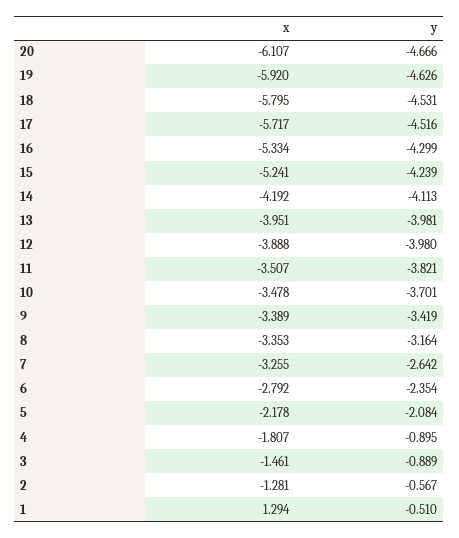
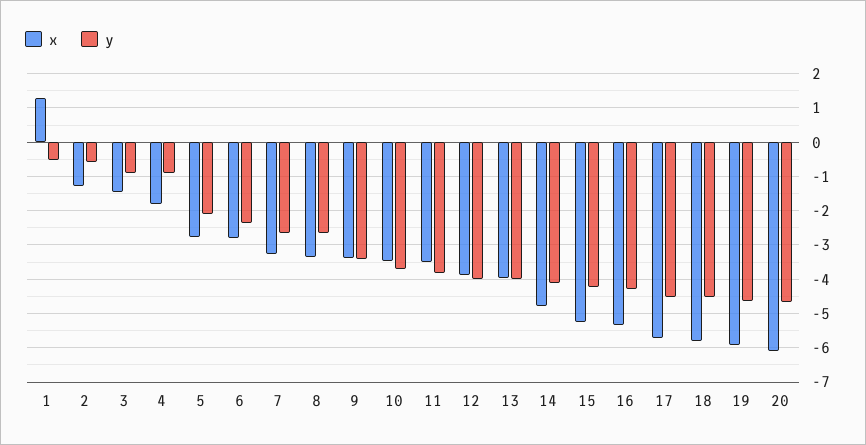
x, 14: -4.192 -> -4.8
y, 8: -3.164 -> -2.6
x, 5: -2.178 -> -2.8

